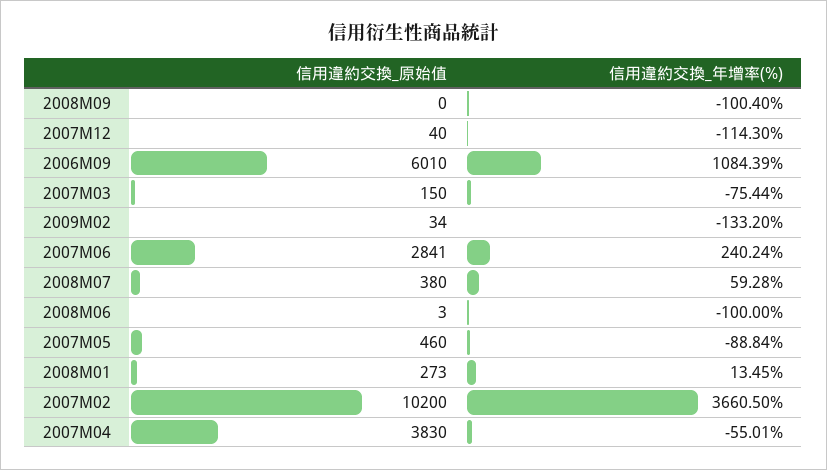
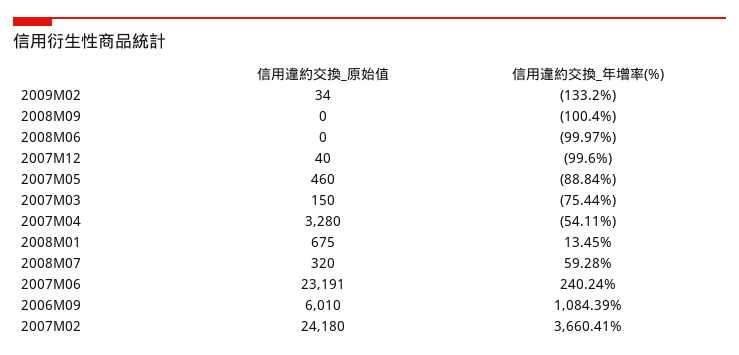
信用違約交換_年增率(%), 2007M12: -114.3 -> -99.6
信用違約交換_原始值, 2007M06: 2841 -> 23191
信用違約交換_原始值, 2008M07: 380 -> 320
信用違約交換_原始值, 2008M06: 3 -> 0
信用違約交換_年增率(%), 2008M06: -100 -> -99.97
信用違約交換_原始值, 2008M01: 273 -> 675
信用違約交換_原始值, 2007M02: 10200 -> 24180
信用違約交換_年增率(%), 2007M02: 3660.5 -> 3660.41
信用違約交換_原始值, 2007M04: 3830 -> 3280
信用違約交換_年增率(%), 2007M04: -55.01 -> -54.11

